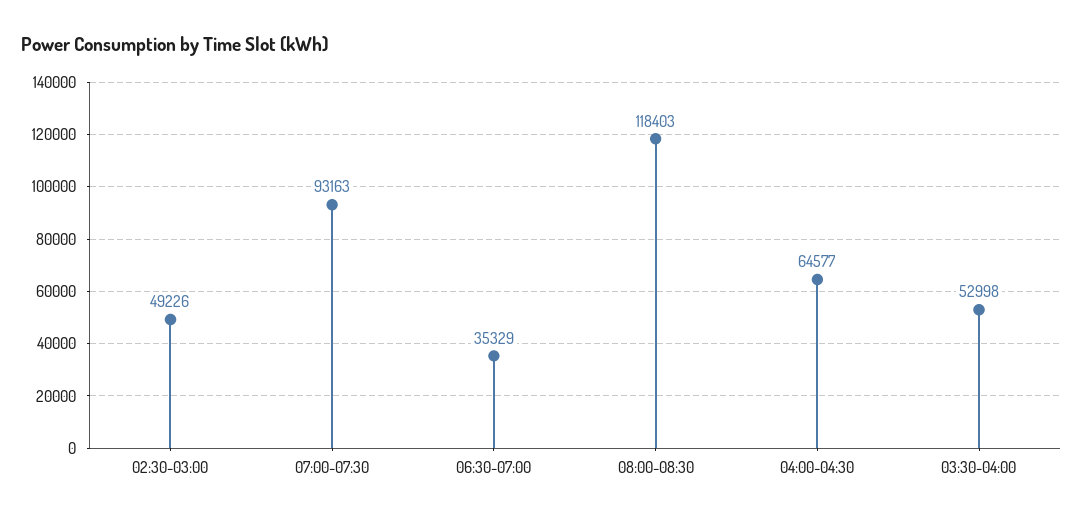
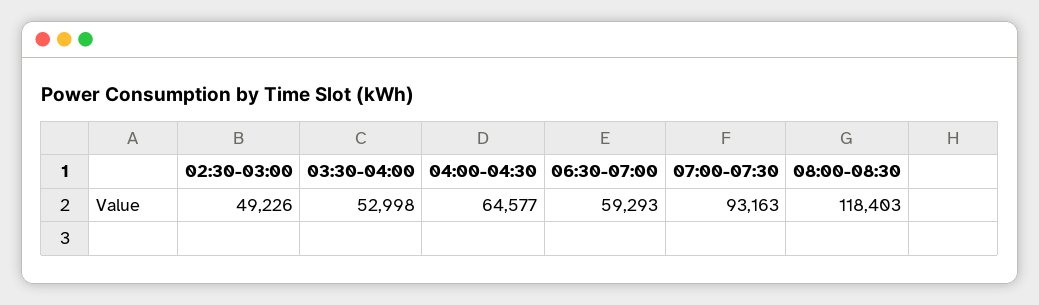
06:30-07:00: 35329 -> 59293

